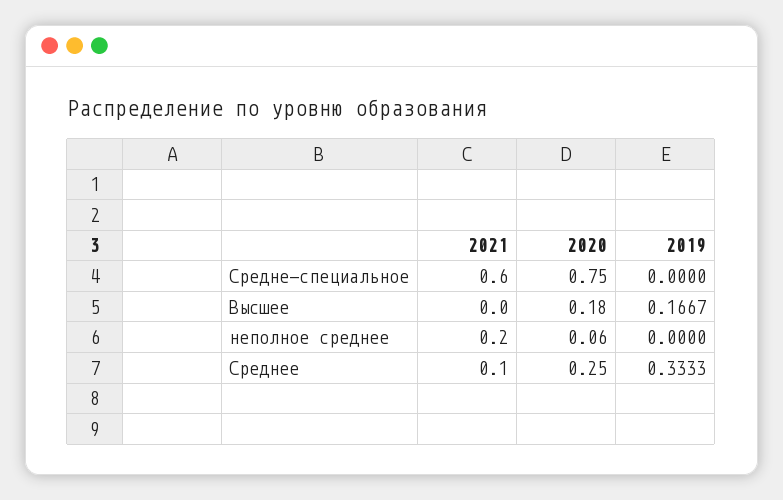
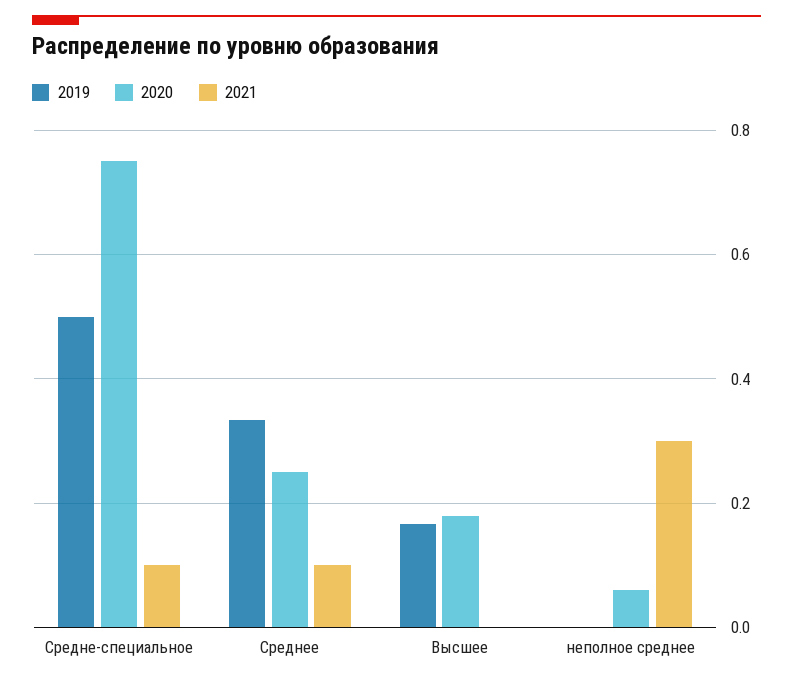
2021, Средне-специальное: 0.6 -> 0.1
2019, Средне-специальное: 0 -> 0.5
2021, неполное среднее: 0.2 -> 0.3

